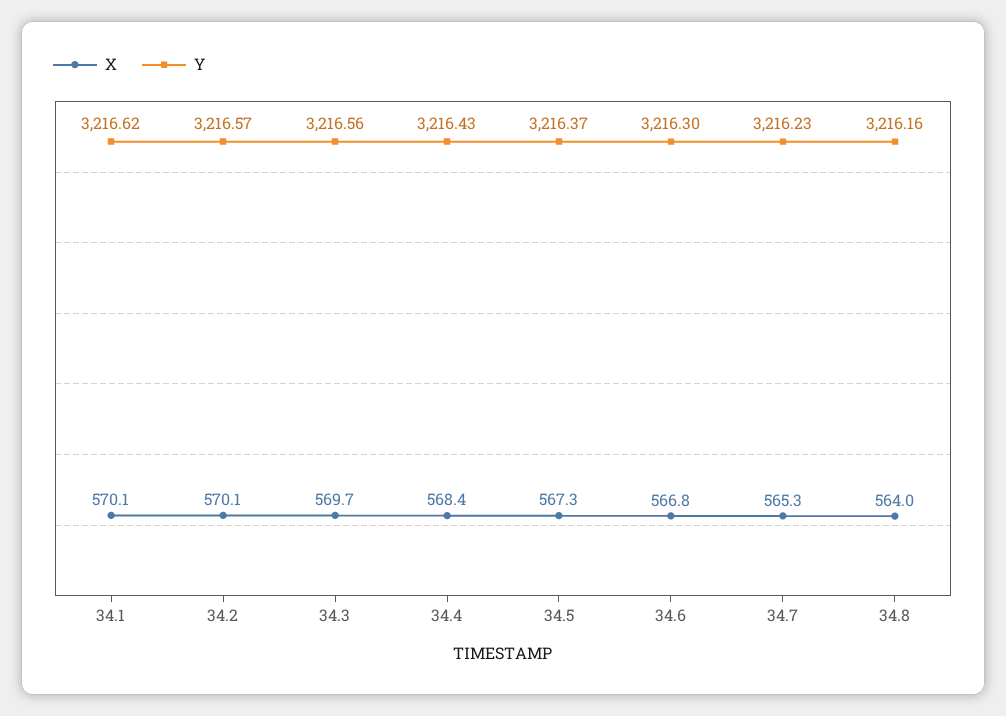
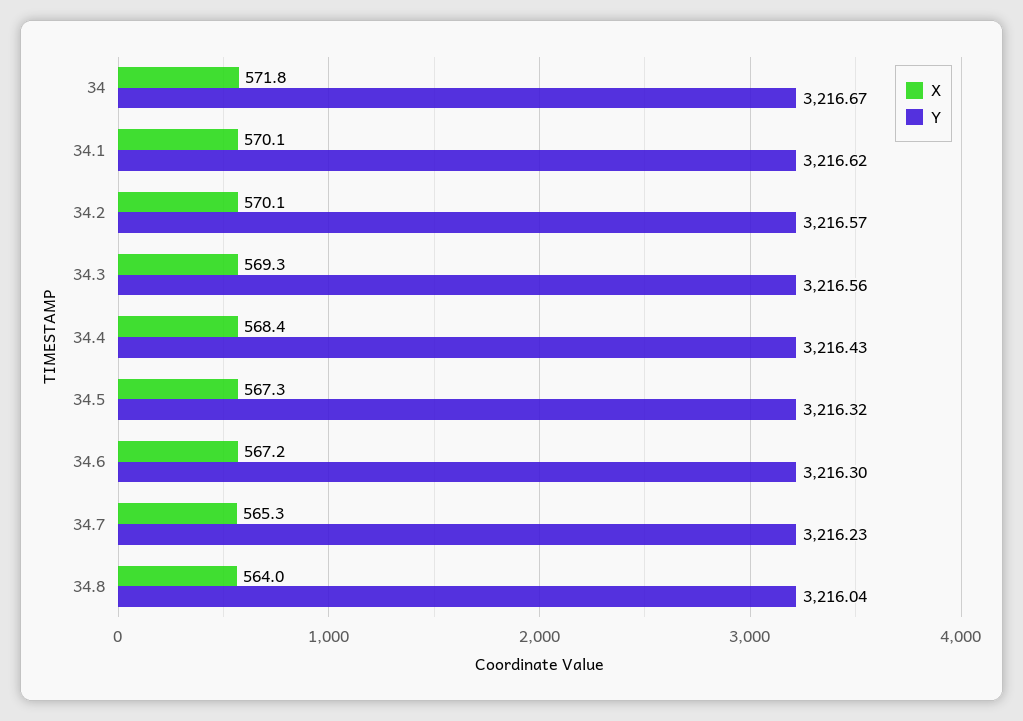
X, 34.3: 569.7 -> 569.3
Y, 34.5: 3216.37 -> 3216.32
X, 34.6: 566.8 -> 567.2
Y, 34.8: 3216.16 -> 3216.04
X, 34: none -> 571.8
Y, 34: none -> 3216.67

